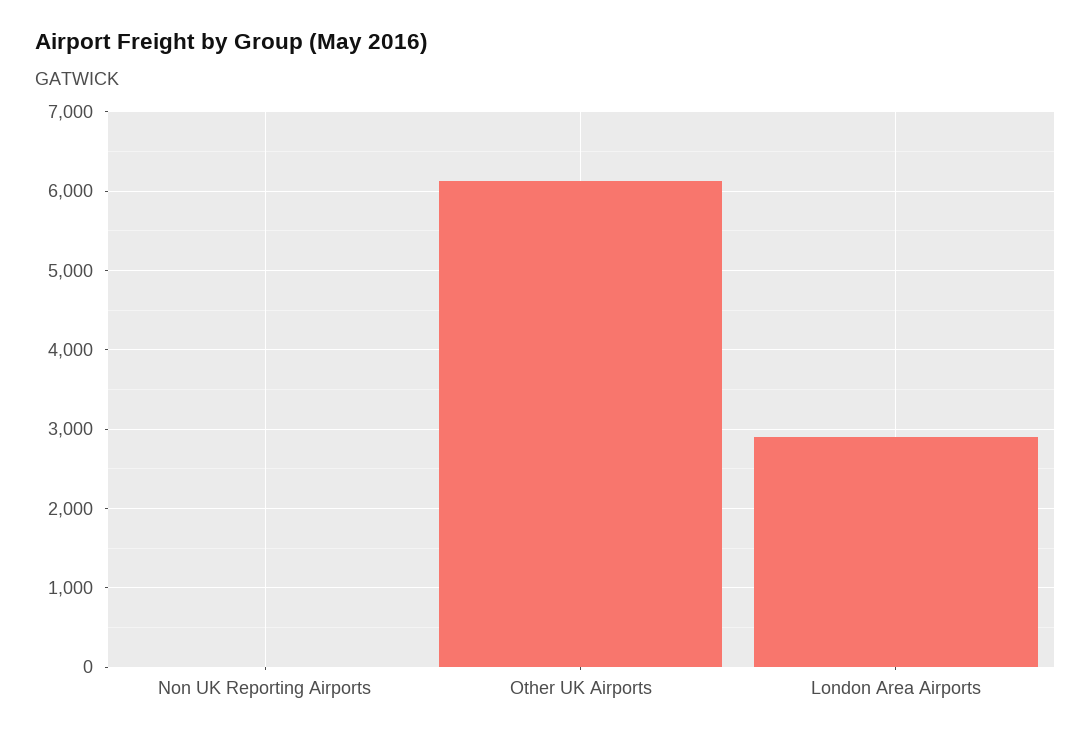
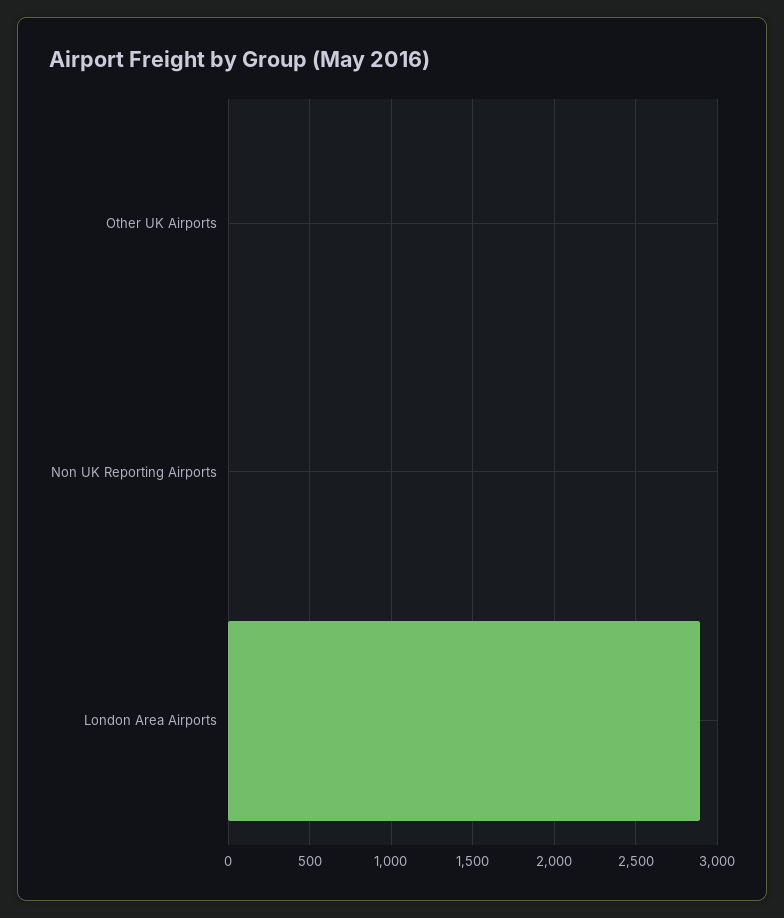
Other UK Airports: 6100 -> 0

